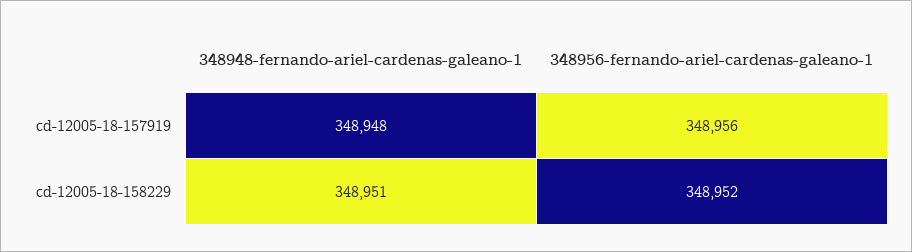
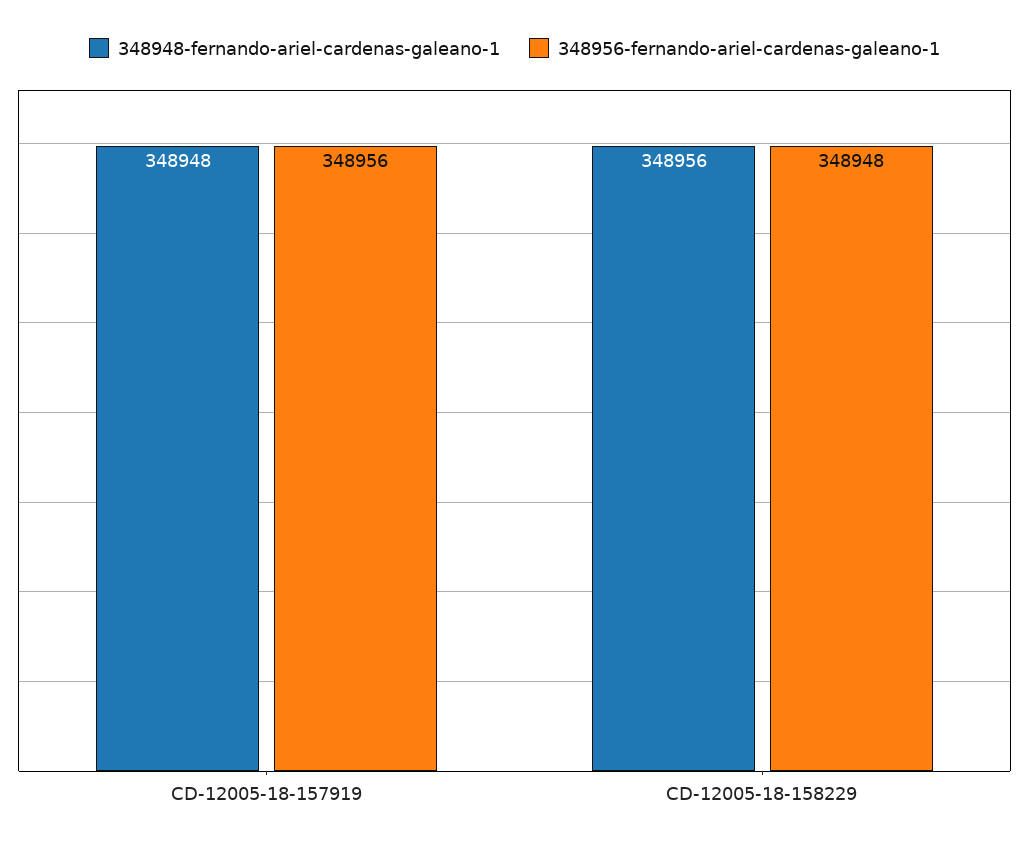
348948-fernando-ariel-cardenas-galeano-1, cd-12005-18-158229: 348951 -> 348956
348956-fernando-ariel-cardenas-galeano-1, cd-12005-18-158229: 348952 -> 348948

